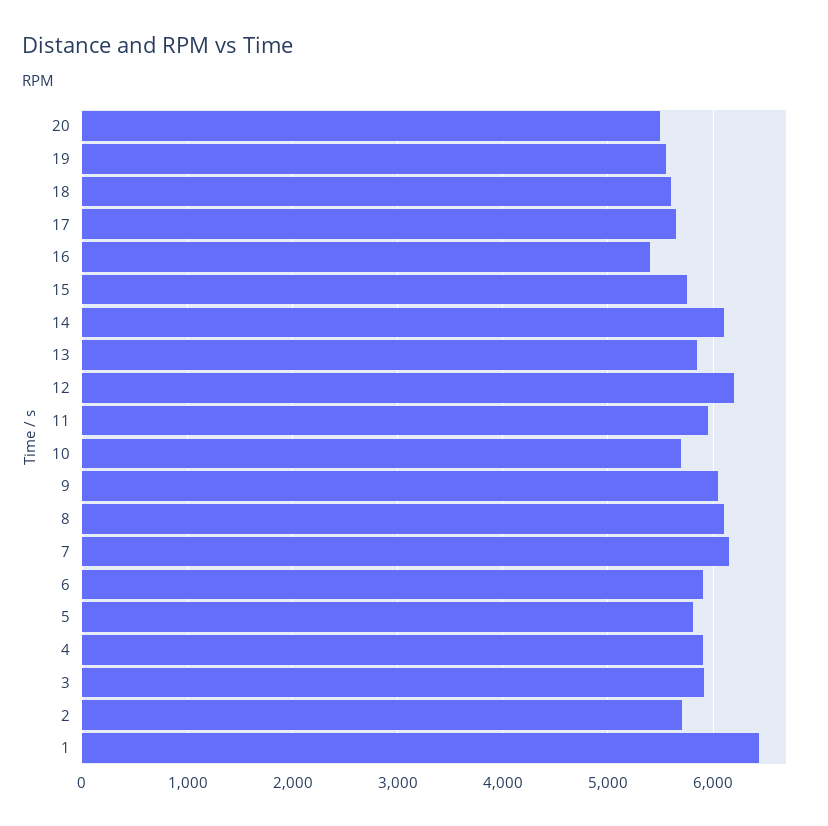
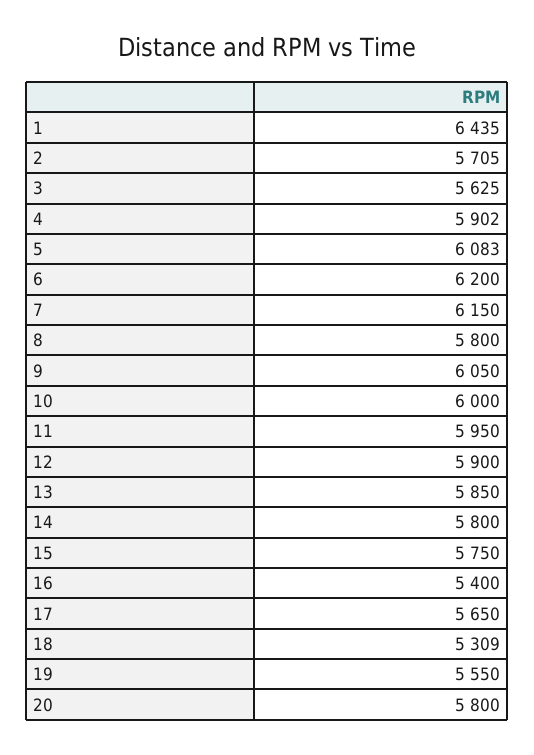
20: 5500 -> 5800
18: 5600 -> 5309
14: 6100 -> 5800
12: 6200 -> 5900
10: 5700 -> 6000
8: 6100 -> 5800
6: 5900 -> 6200
5: 5800 -> 6083
3: 5900 -> 5625

